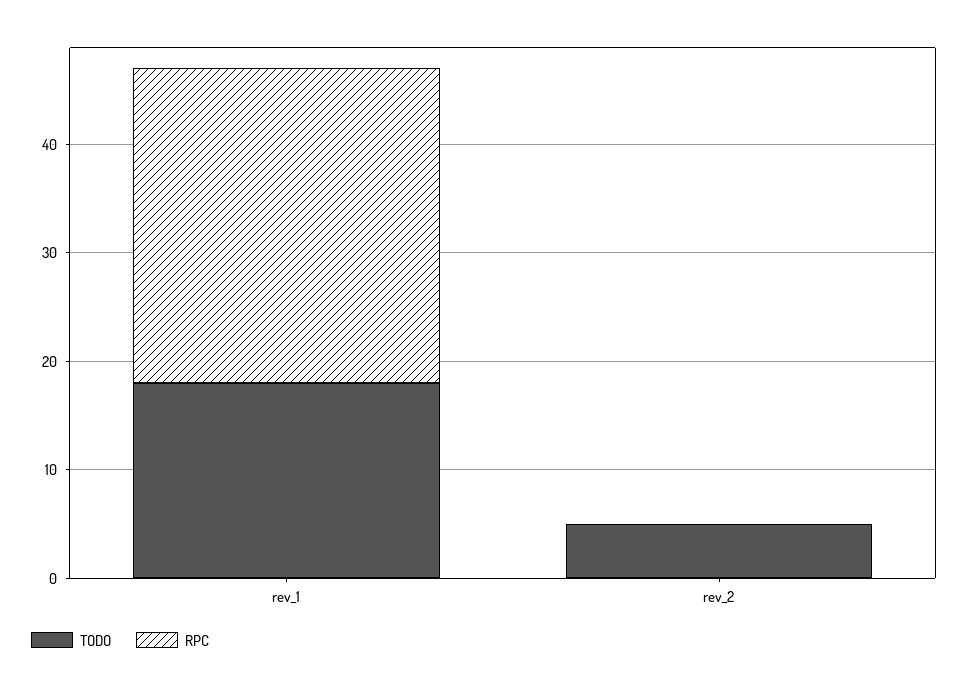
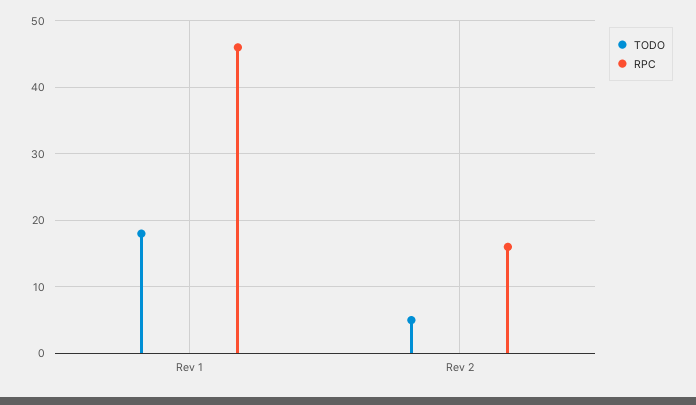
RPC, rev_1: 29 -> 46
RPC, rev_2: 0 -> 16

